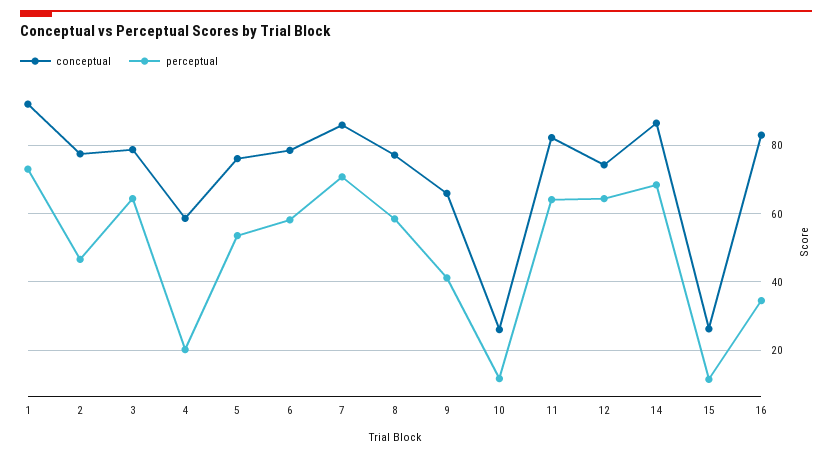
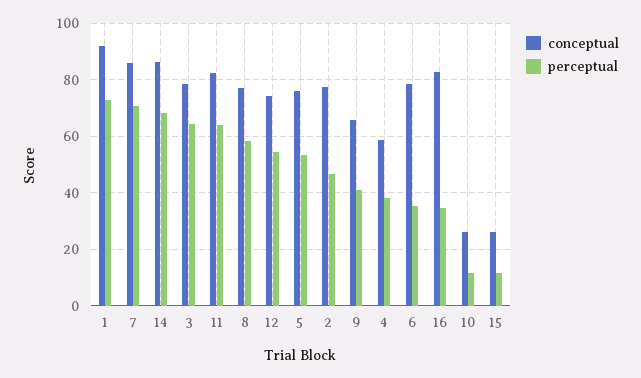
perceptual, 4: 20 -> 37.5
perceptual, 6: 58 -> 35
perceptual, 12: 64 -> 55

